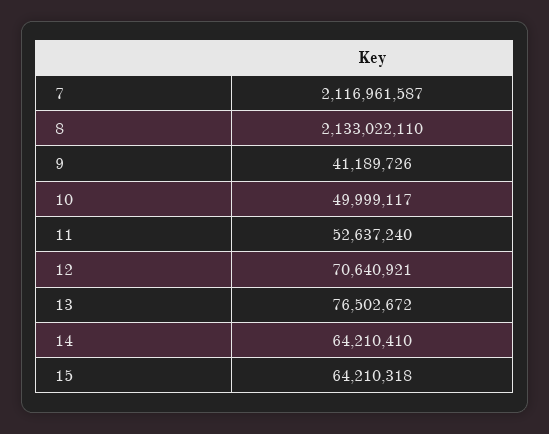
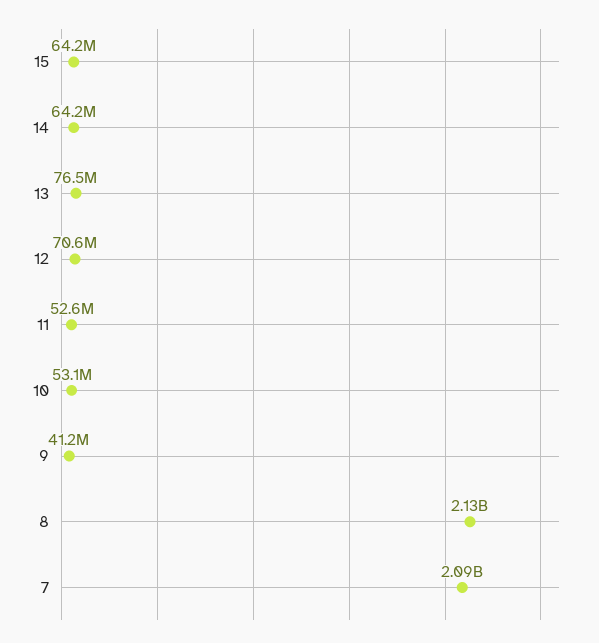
7: 2116961587 -> 2090000000
10: 49999117 -> 53100000

